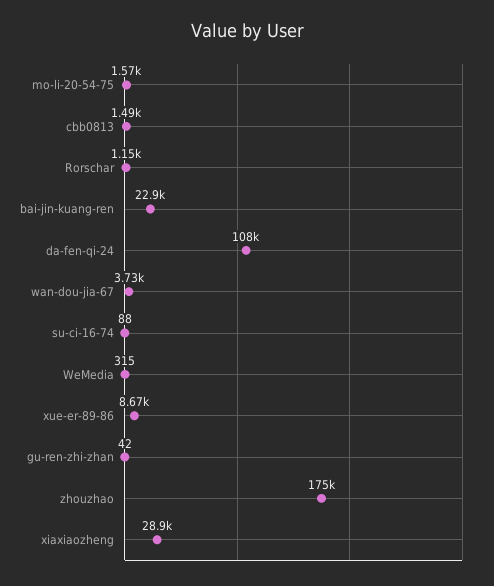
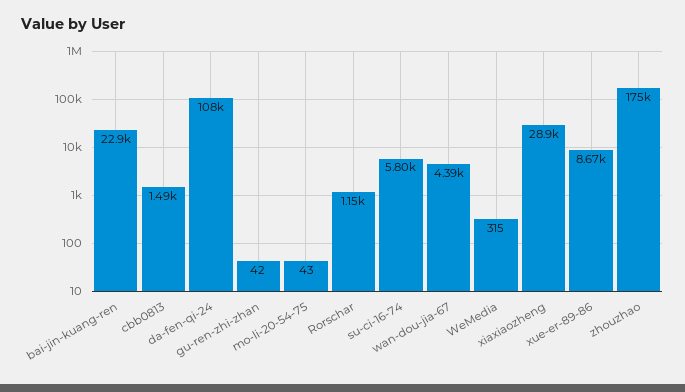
mo-li-20-54-75: 1570 -> 43
wan-dou-jia-67: 3730 -> 4390
su-ci-16-74: 88 -> 5800

